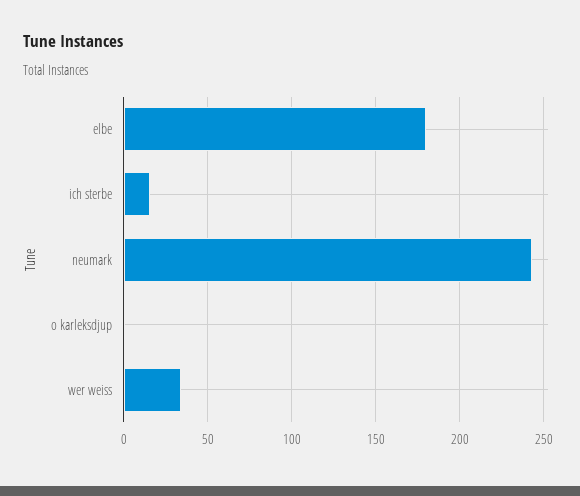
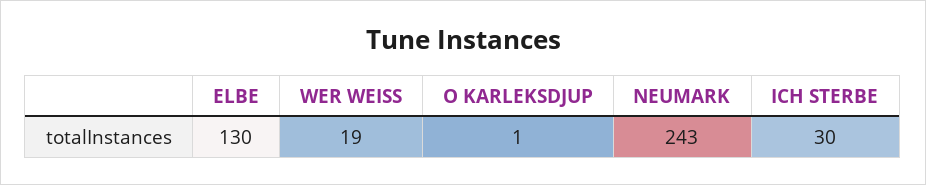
elbe: 180 -> 130
ich sterbe: 15 -> 30
wer weiss: 35 -> 19

